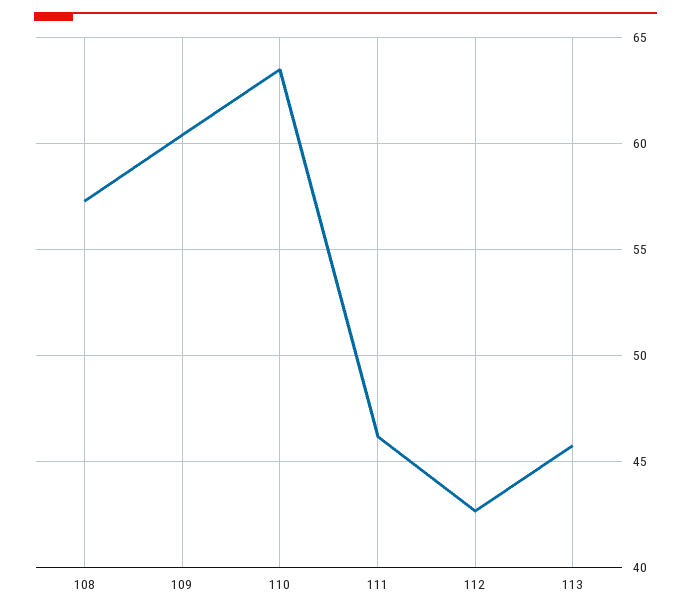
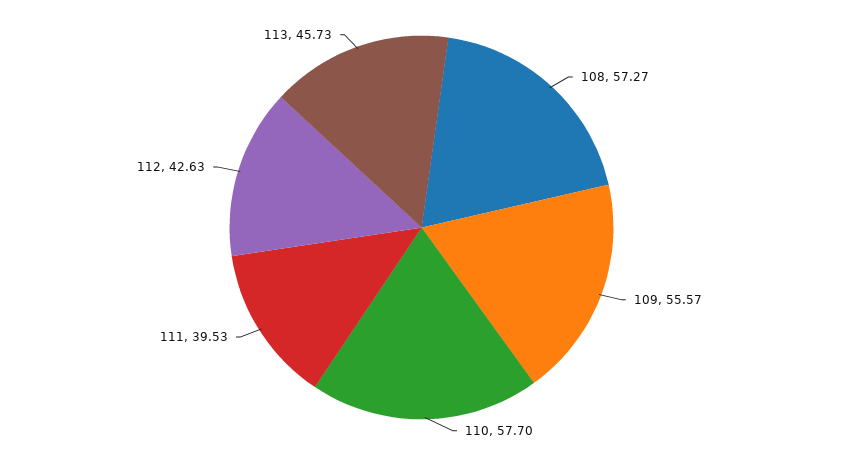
109: 60.5 -> 55.57
110: 63.5 -> 57.7
111: 46 -> 39.53

